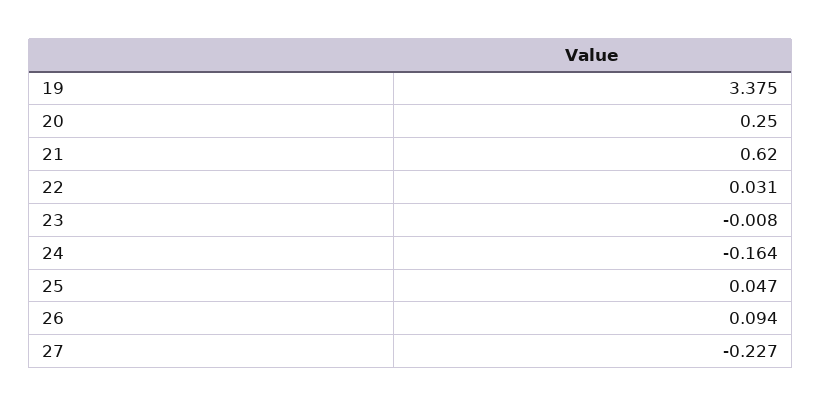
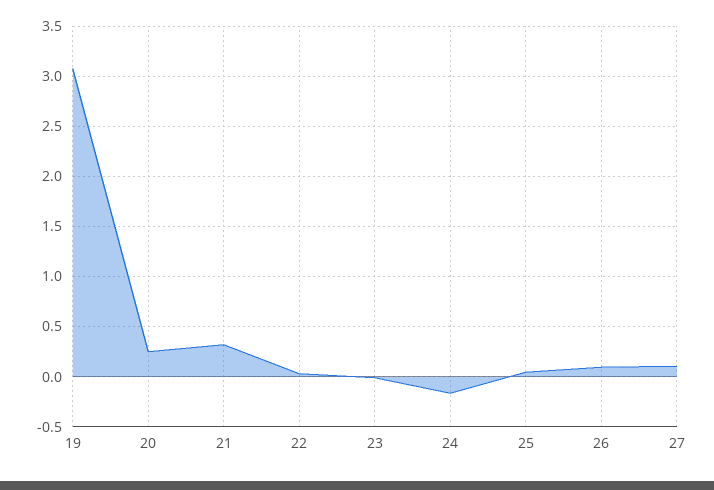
19: 3.375 -> 3.1
21: 0.62 -> 0.3
27: -0.227 -> 0.1

